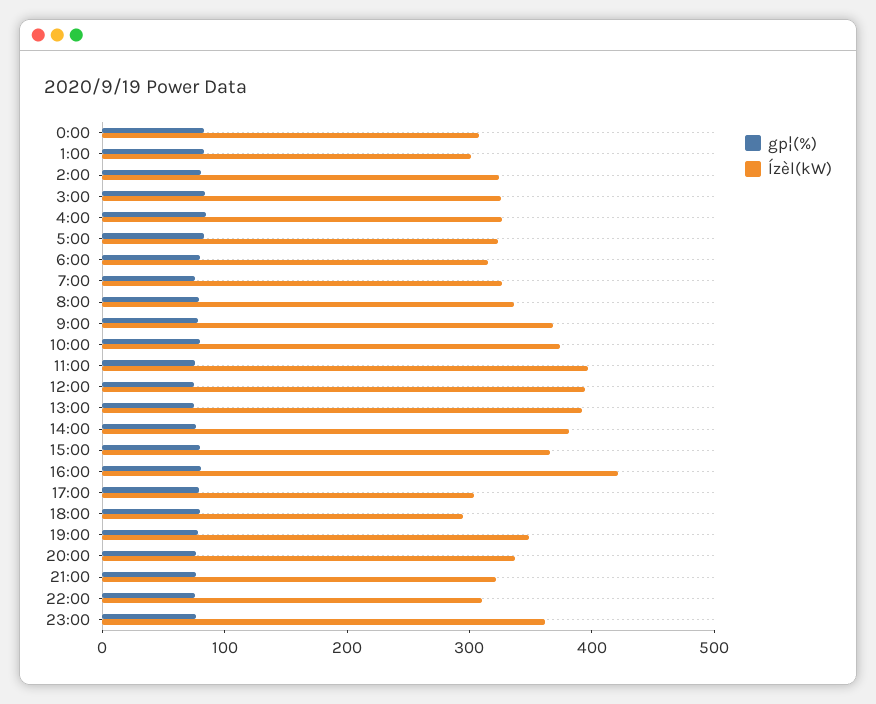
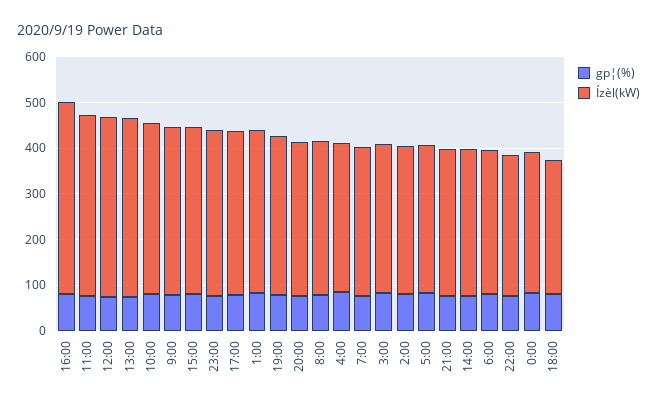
Ízèl(kW), 1:00: 300 -> 360
Ízèl(kW), 14:00: 380 -> 320
Ízèl(kW), 17:00: 300 -> 360

